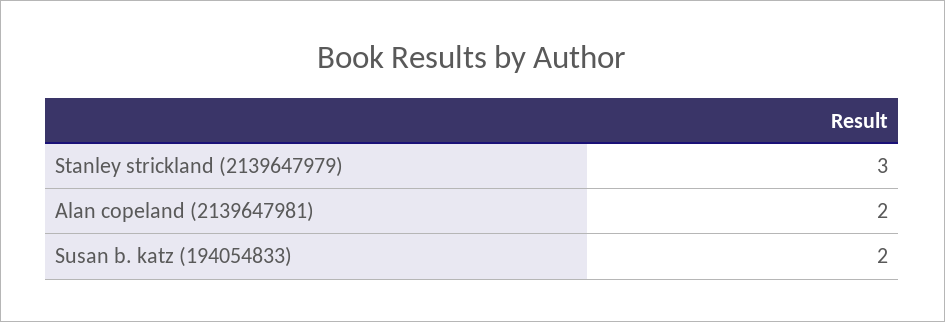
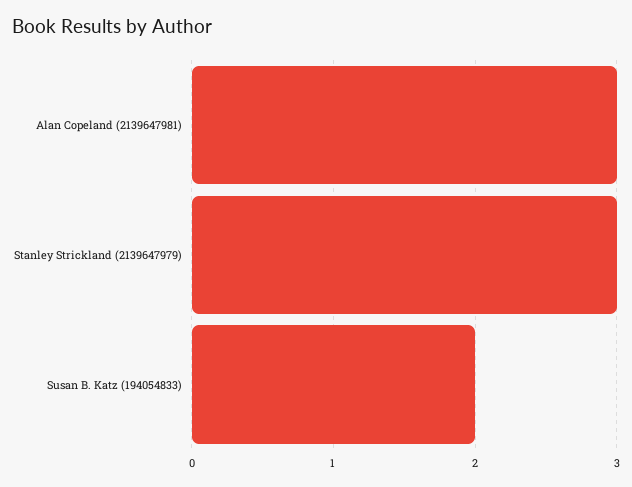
Alan copeland (2139647981): 2 -> 3

